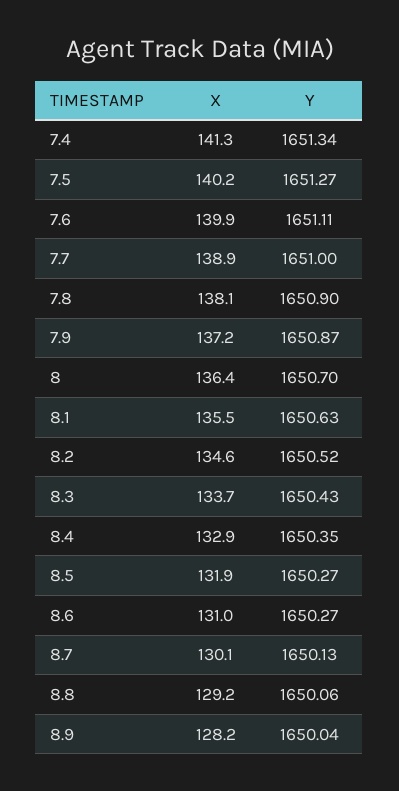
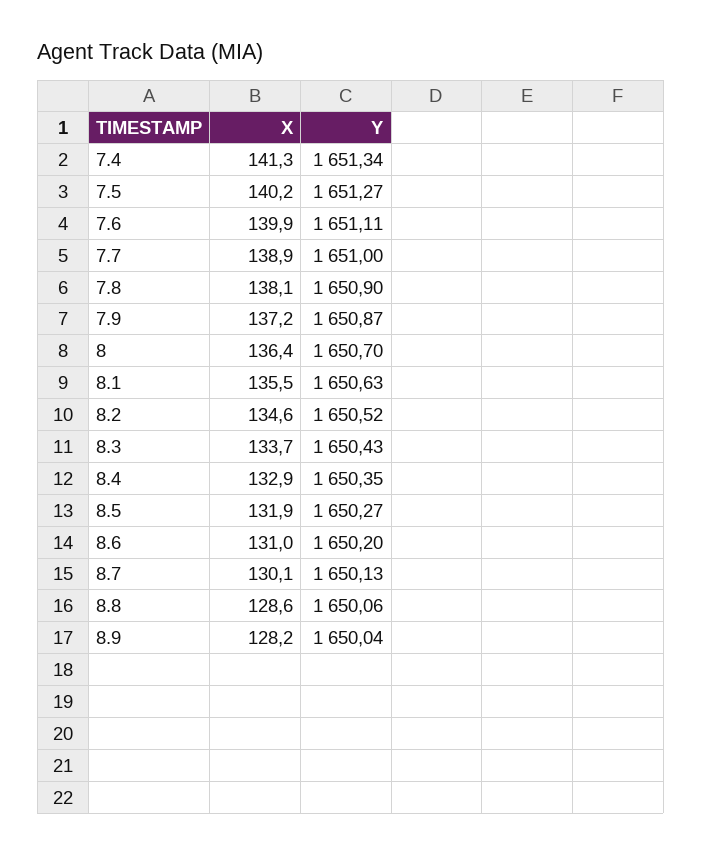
Y, 8.6: 1650.27 -> 1650.2
X, 8.8: 129.2 -> 128.6

